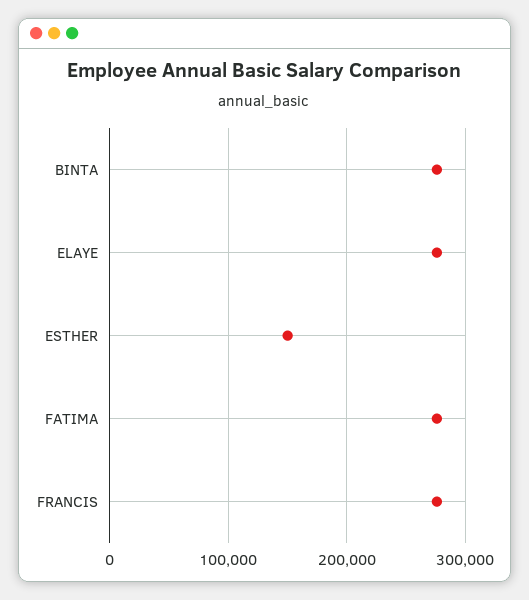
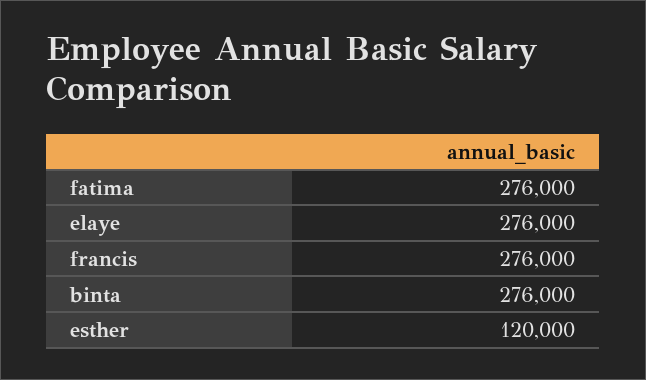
ESTHER: 150000 -> 120000

